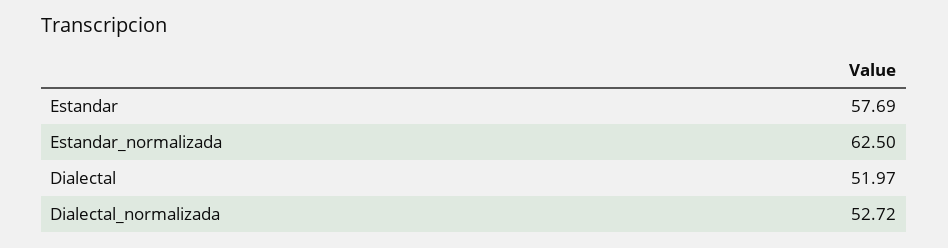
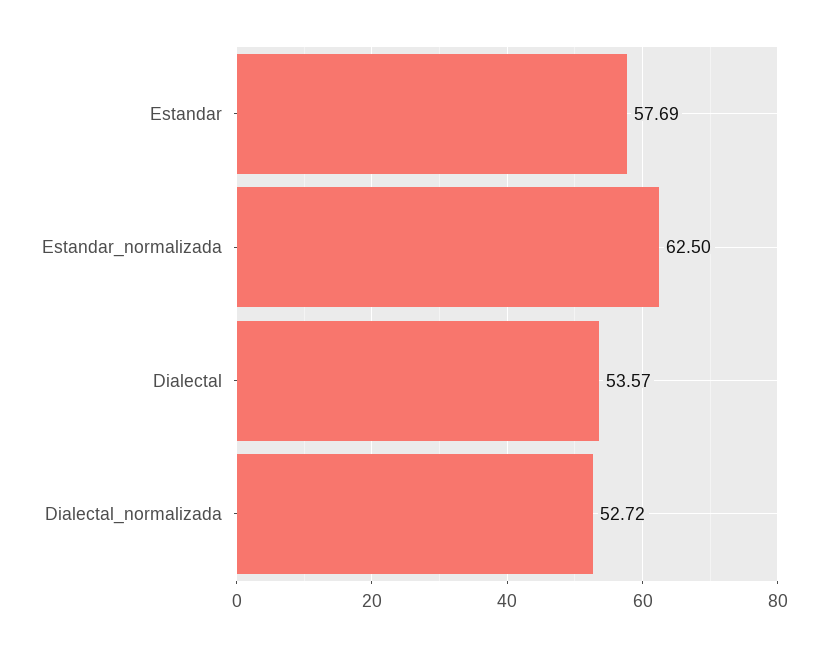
Dialectal: 51.97 -> 53.57

